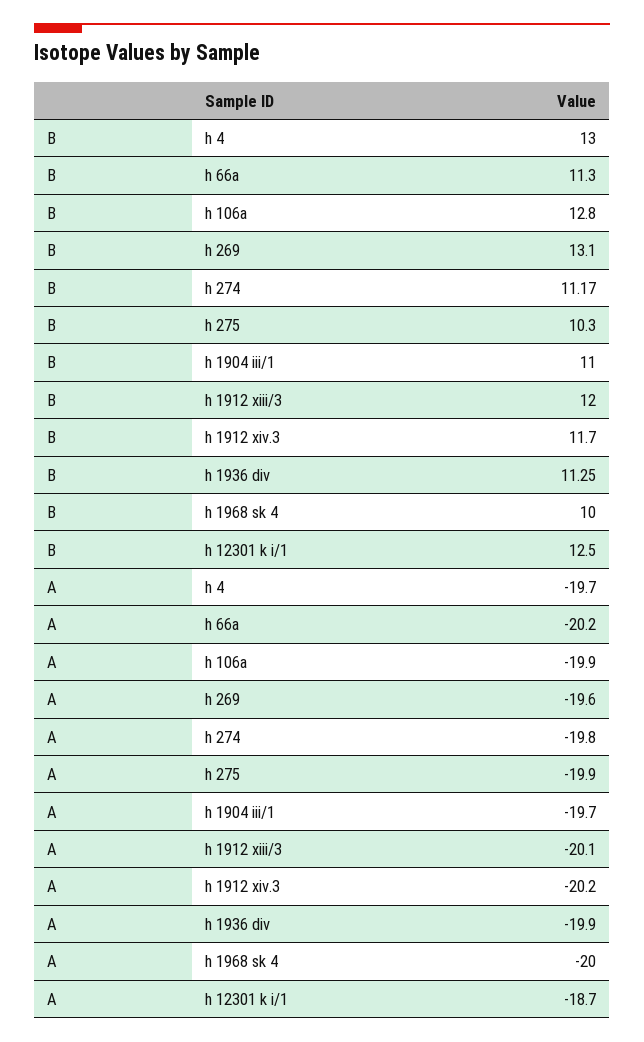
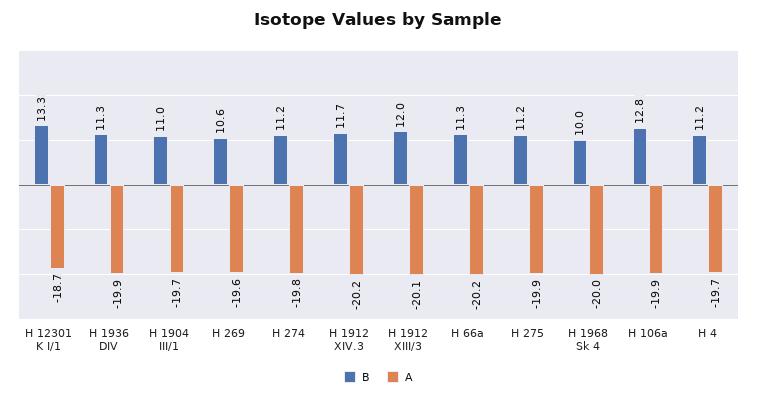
B, h 4: 13 -> 11.2
B, h 269: 13.1 -> 10.6
B, h 275: 10.3 -> 11.2
B, h 12301 k i/1: 12.5 -> 13.3

